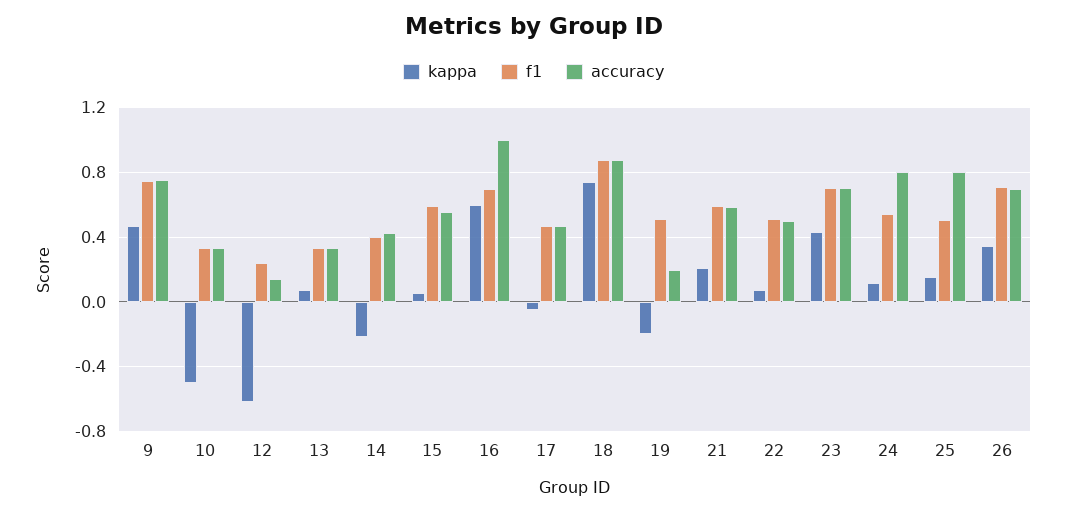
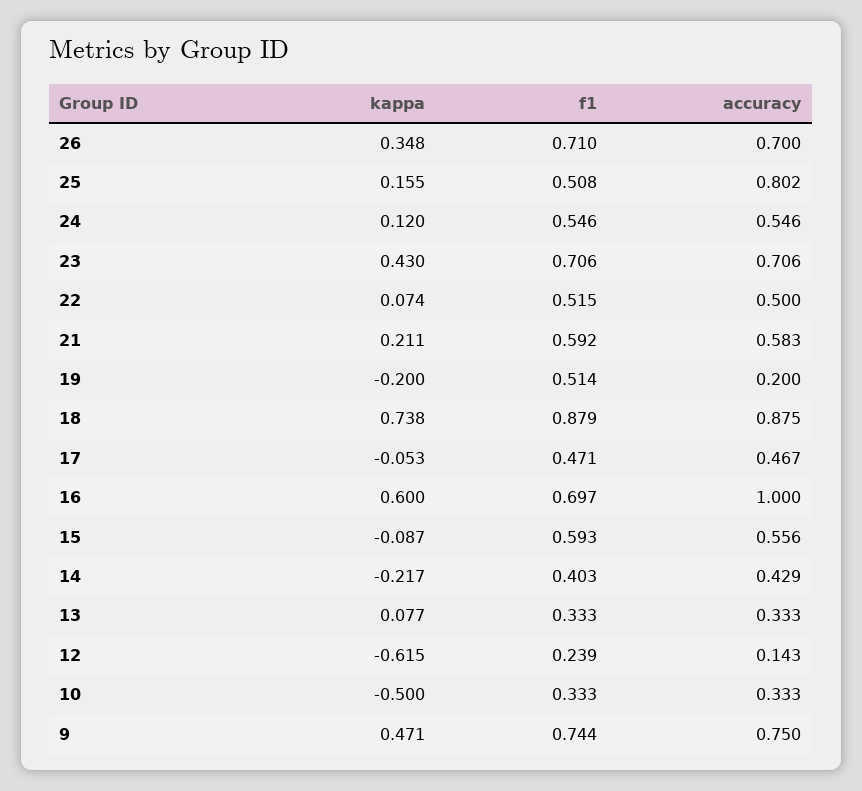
kappa, 15: 0.05 -> -0.087
accuracy, 24: 0.8 -> 0.546

